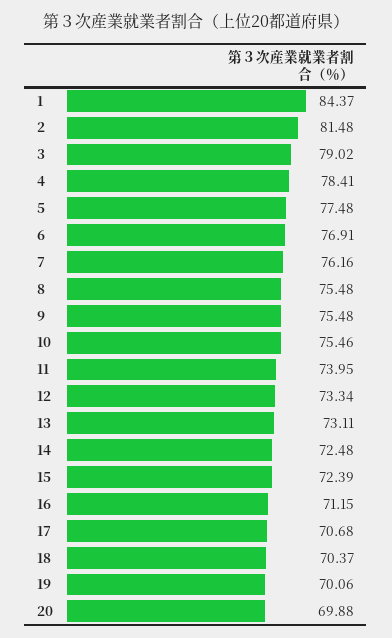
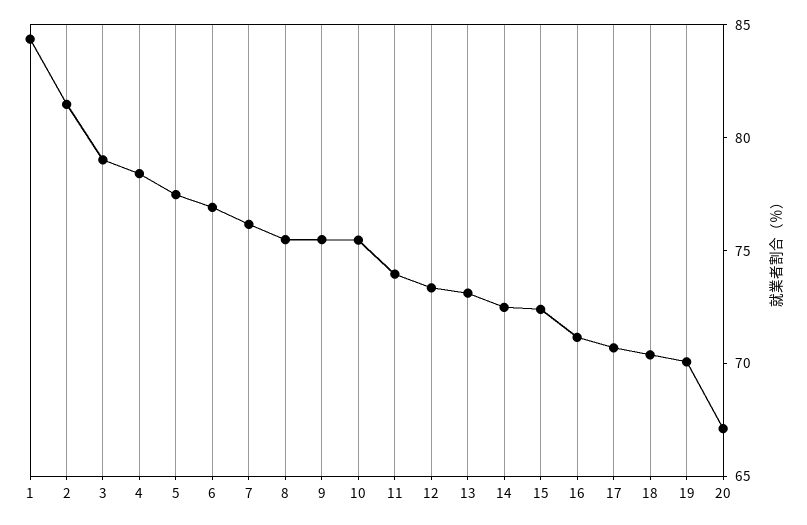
20: 69.88 -> 67

